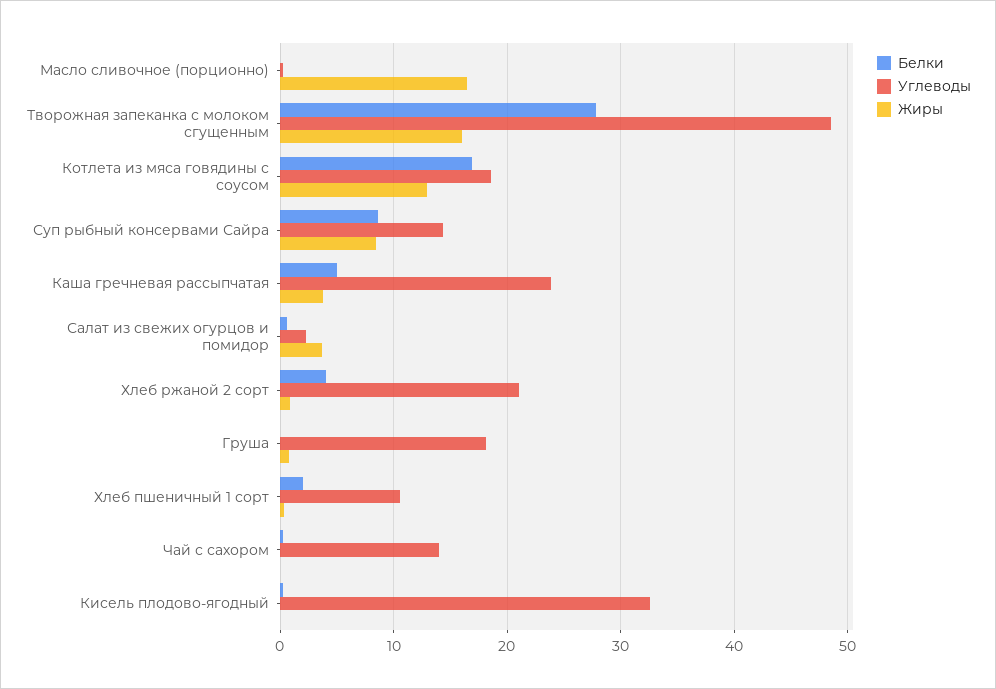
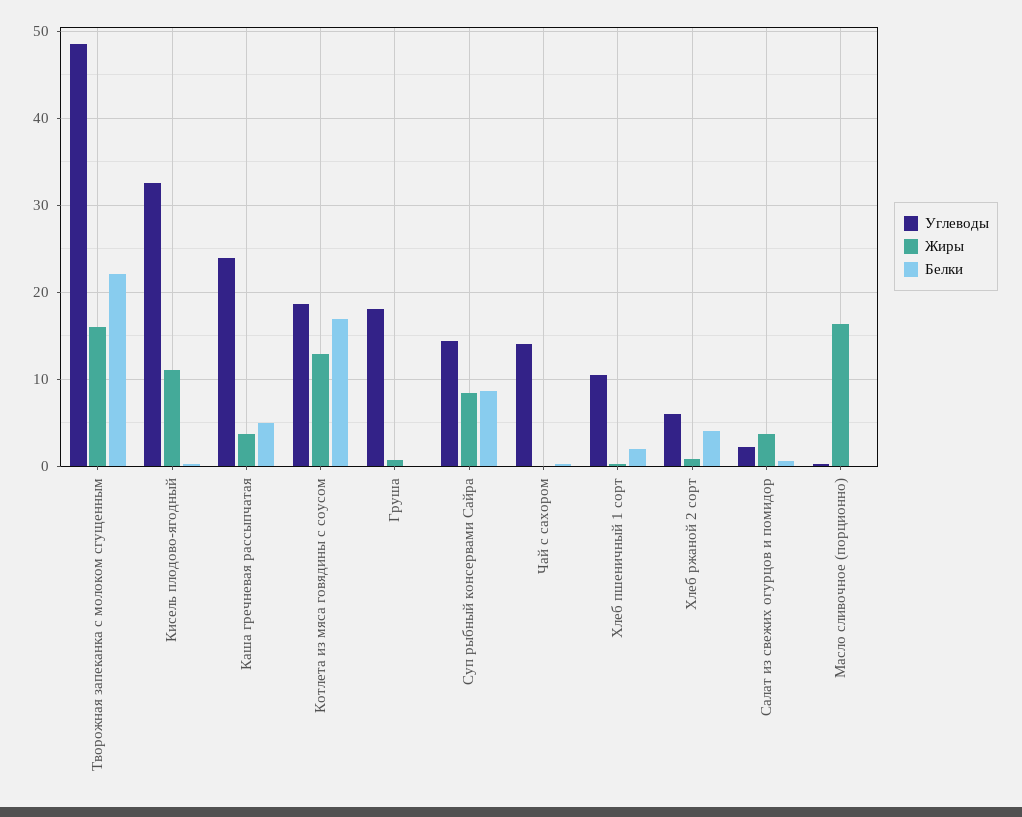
Белки, Творожная запеканка с молоком сгущенным: 28 -> 22
Углеводы, Хлеб ржаной 2 сорт: 21 -> 6
Жиры, Кисель плодово-ягодный: 0 -> 11

